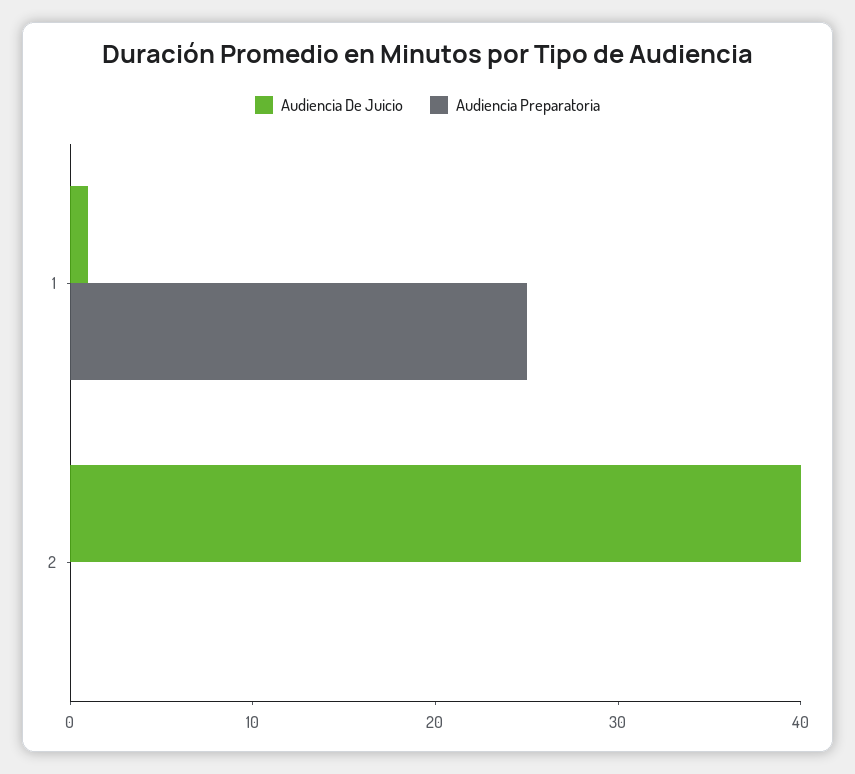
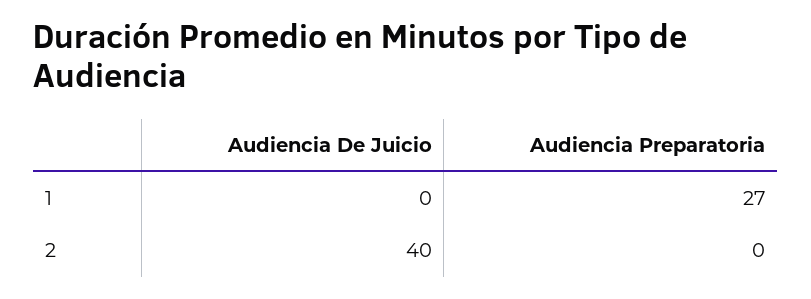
Audiencia De Juicio, 1: 1 -> 0
Audiencia Preparatoria, 1: 25 -> 27

